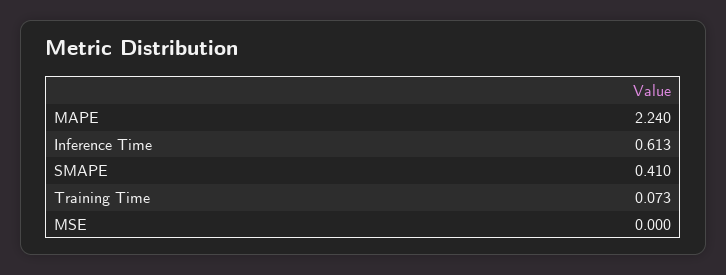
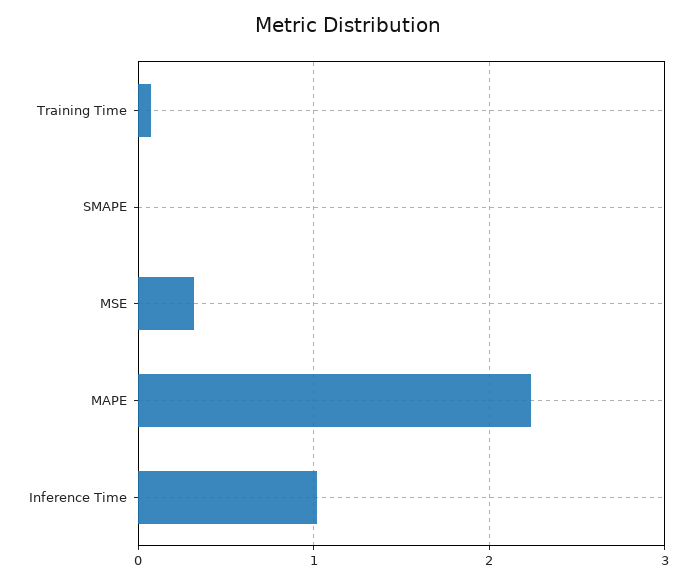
Inference Time: 0.613 -> 1
SMAPE: 0.41 -> 0
MSE: 0 -> 0.3

